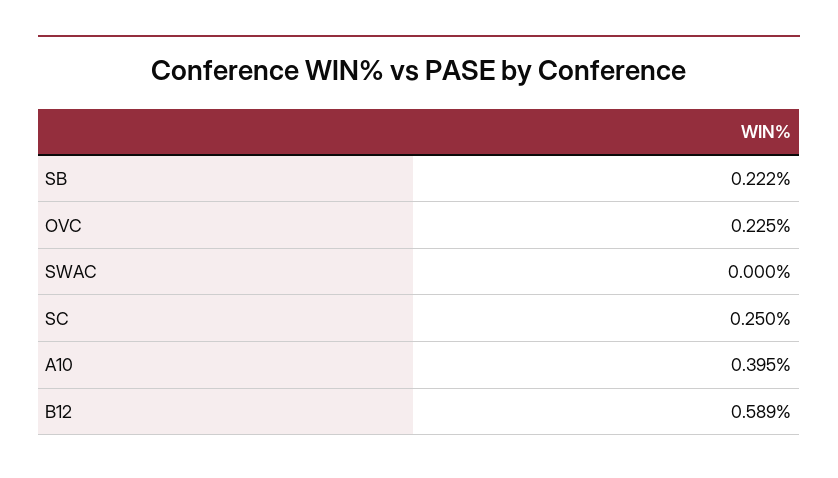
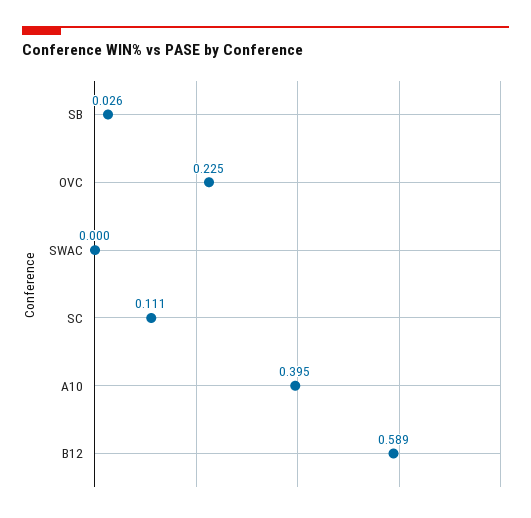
SB: 0.222 -> 0.026
SC: 0.25 -> 0.111

